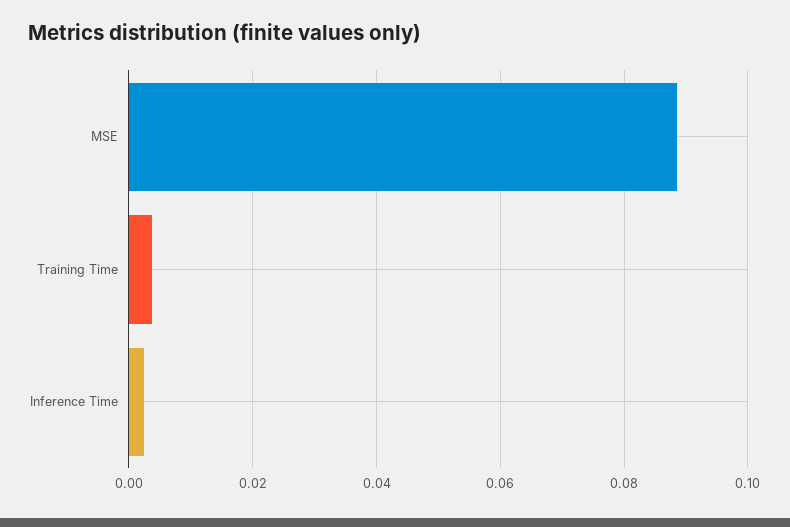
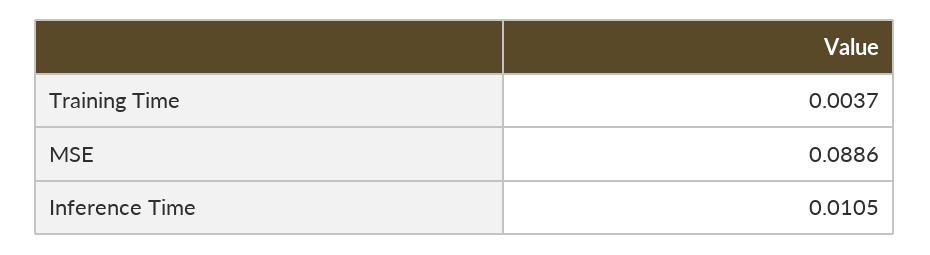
Inference Time: 0.002 -> 0.0105

